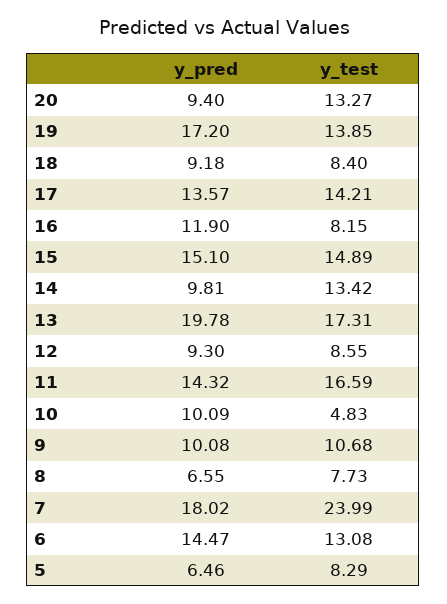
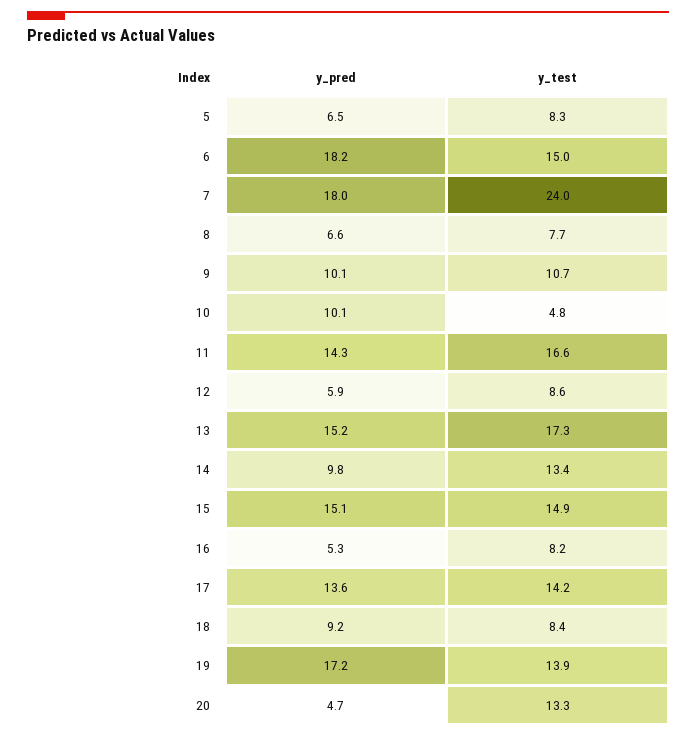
y_pred, 20: 9.4 -> 4.7
y_pred, 16: 11.9 -> 5.3
y_pred, 13: 19.78 -> 15.2
y_pred, 12: 9.3 -> 5.9
y_pred, 6: 14.47 -> 18.2
y_test, 6: 13.08 -> 15

